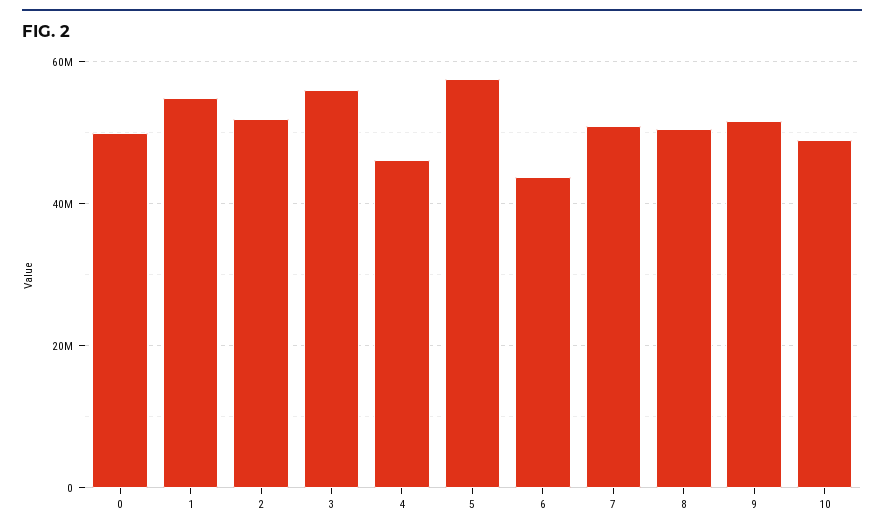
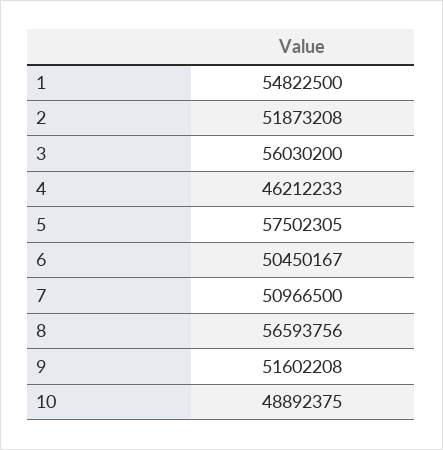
0: 50000000 -> none
6: 44000000 -> 50450167
8: 50000000 -> 56593756

